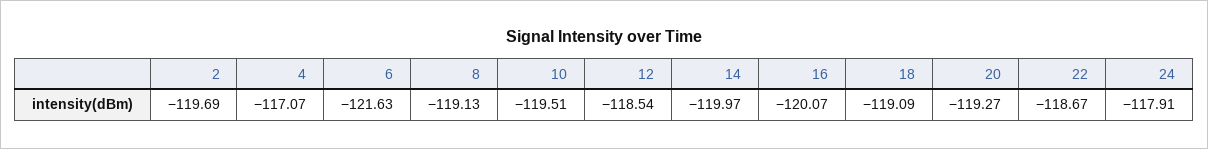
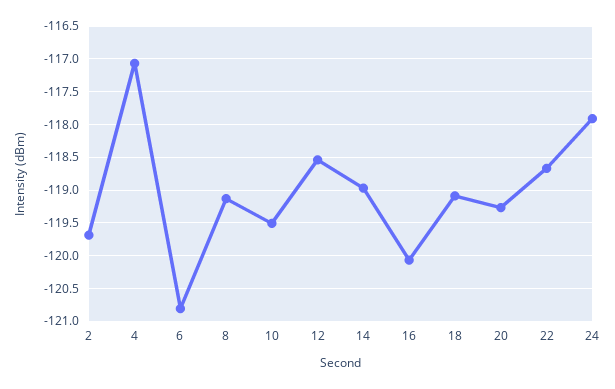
6: -121.63 -> -120.8
14: -119.97 -> -119

